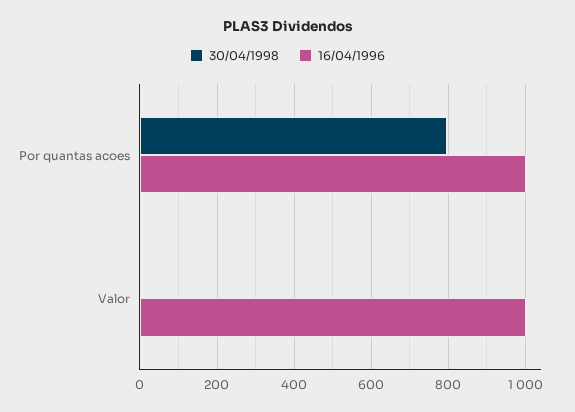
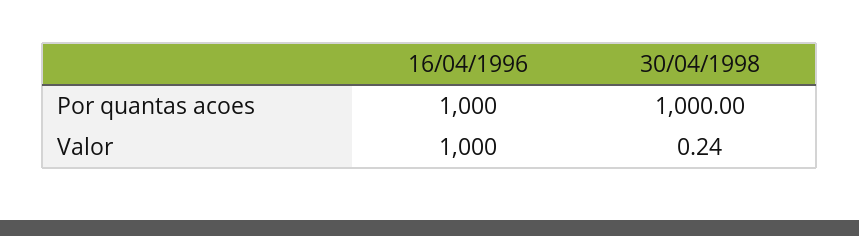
30/04/1998, Por quantas acoes: 800 -> 1000

